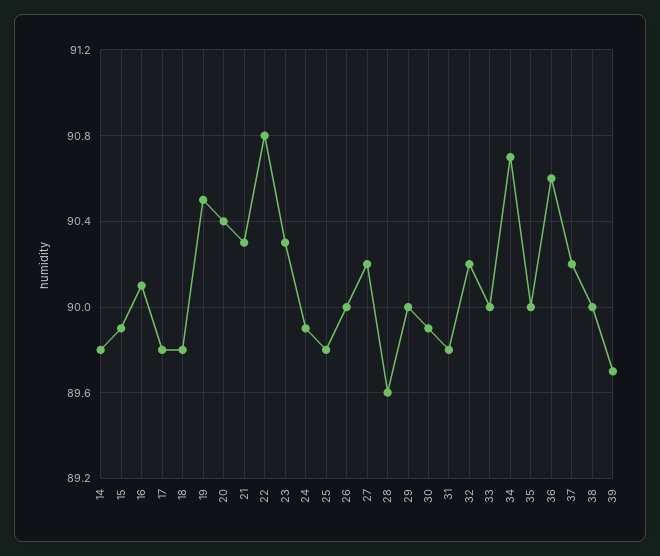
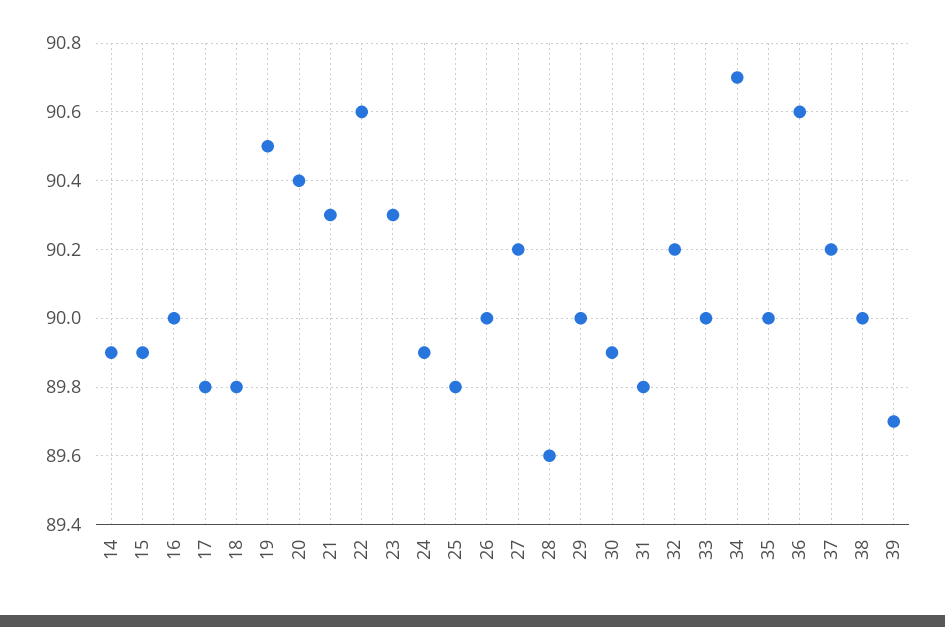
14: 89.8 -> 89.9
16: 90.1 -> 90
22: 90.8 -> 90.6

